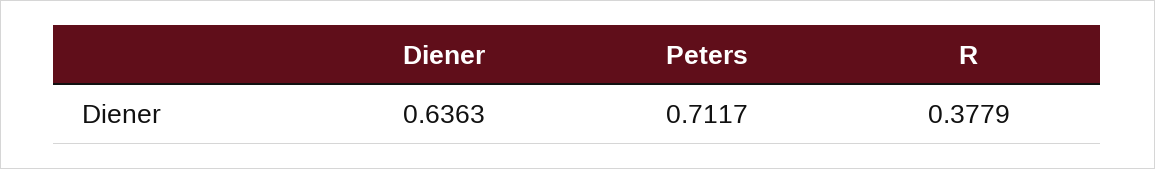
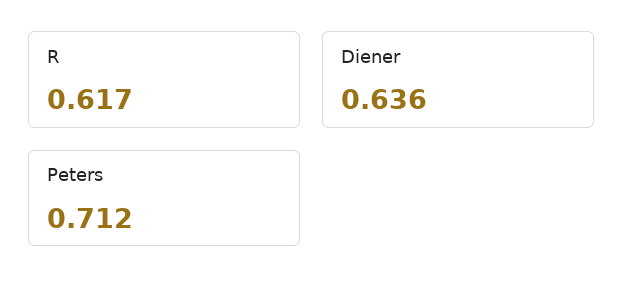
R: 0.3779 -> 0.617

